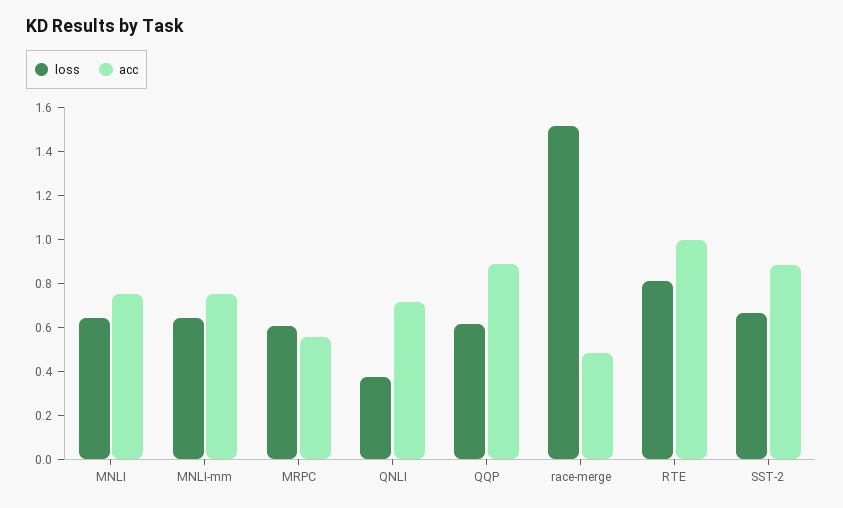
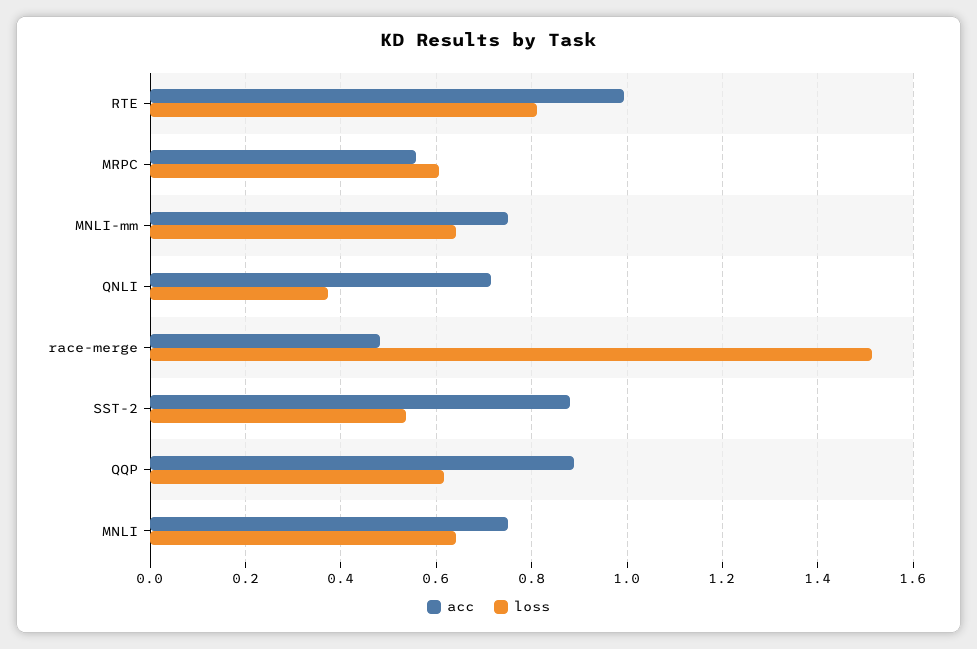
loss, SST-2: 0.65 -> 0.54

